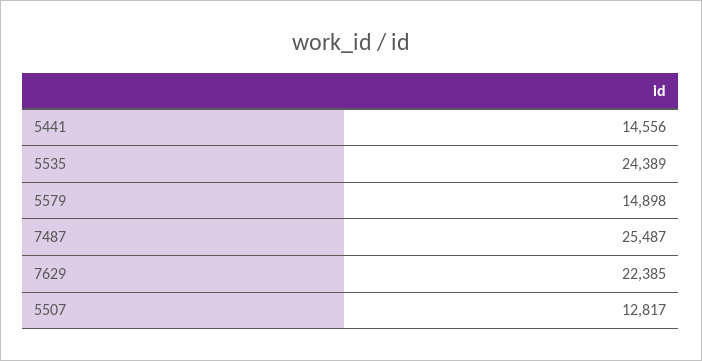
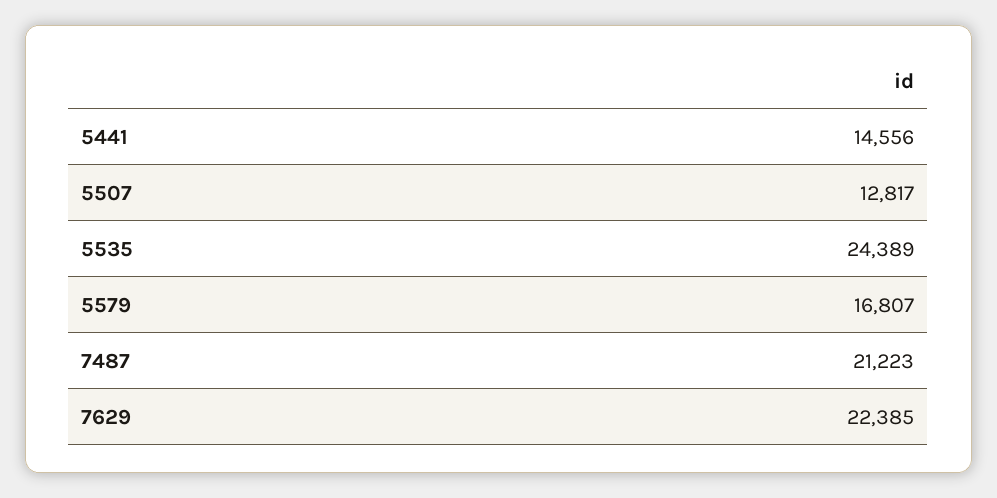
5579: 14898 -> 16807
7487: 25487 -> 21223

